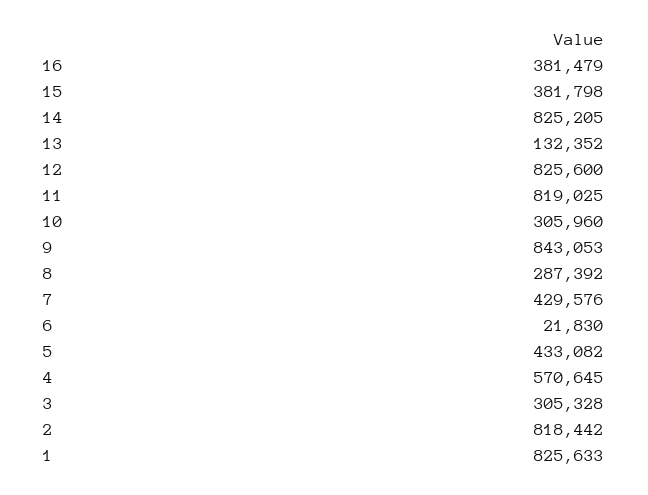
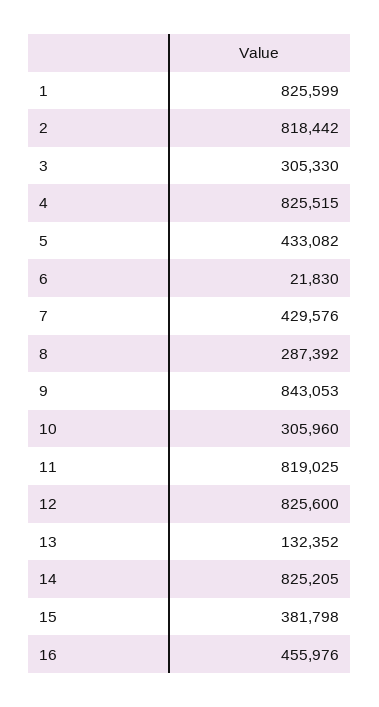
16: 381479 -> 455976
4: 570645 -> 825515
3: 305328 -> 305330
1: 825633 -> 825599

